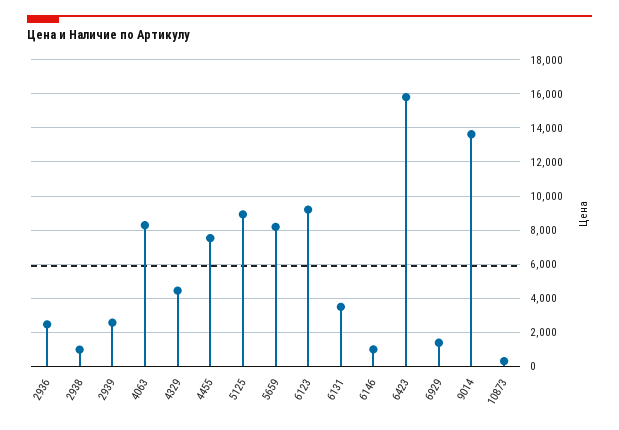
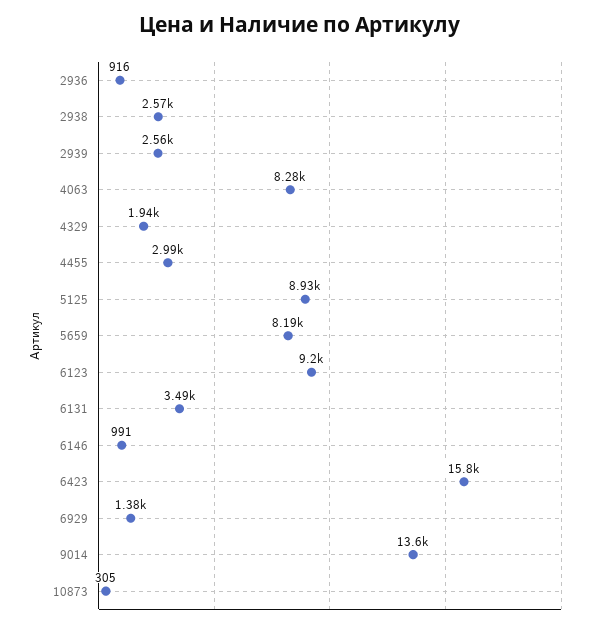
2936: 2500 -> 916
2938: 1000 -> 2570
4329: 4500 -> 1940
4455: 7500 -> 2990

